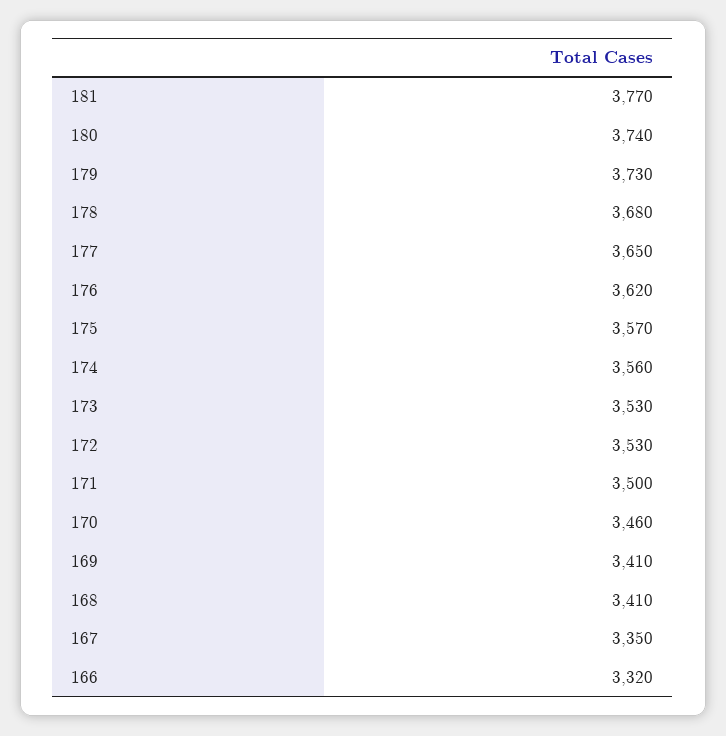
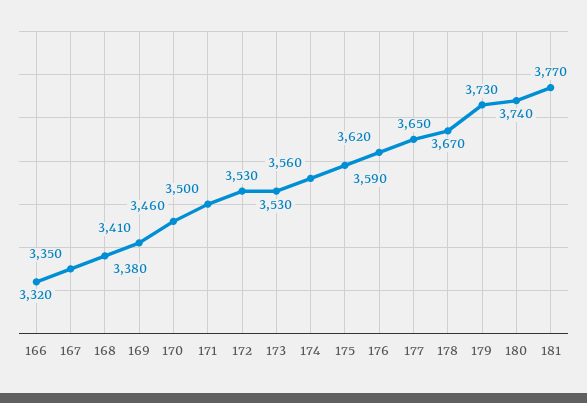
178: 3680 -> 3670
175: 3570 -> 3590
168: 3410 -> 3380

